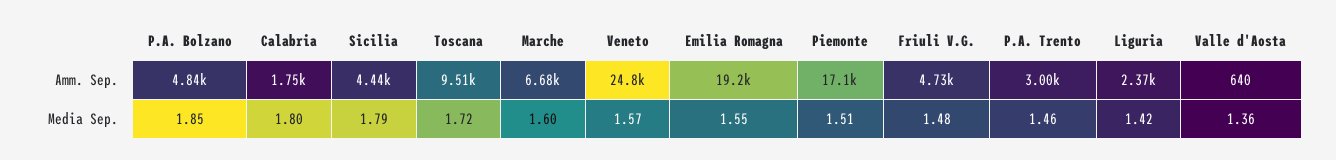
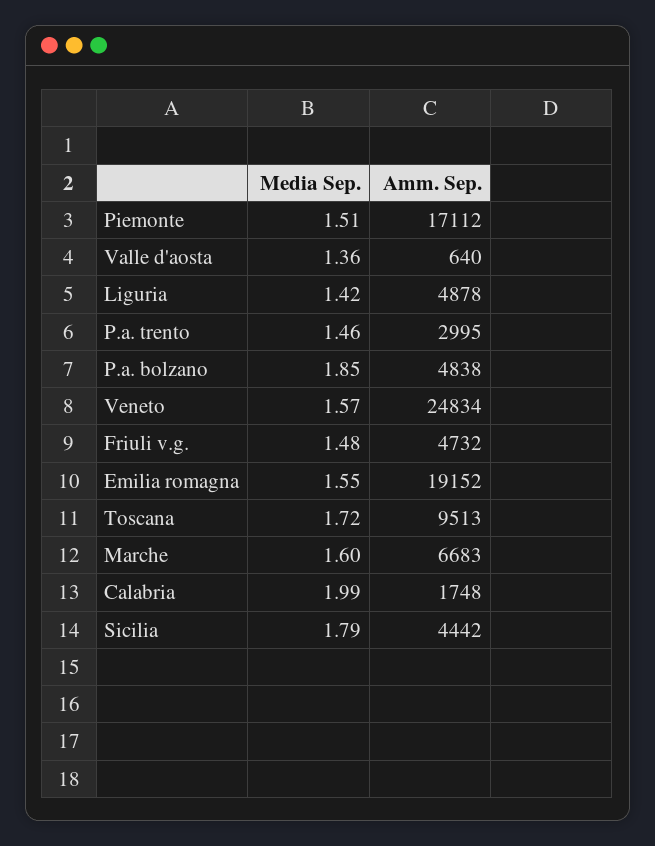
Liguria, Amm. Sep.: 2370 -> 4878
Calabria, Media Sep.: 1.8 -> 1.99

